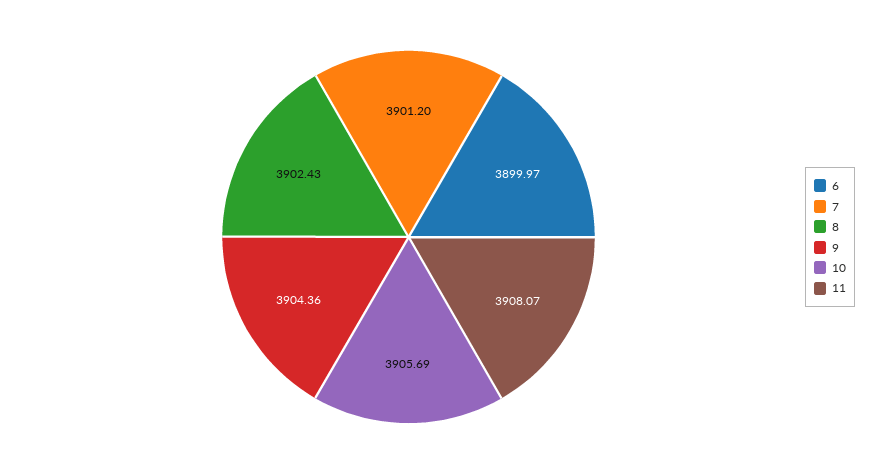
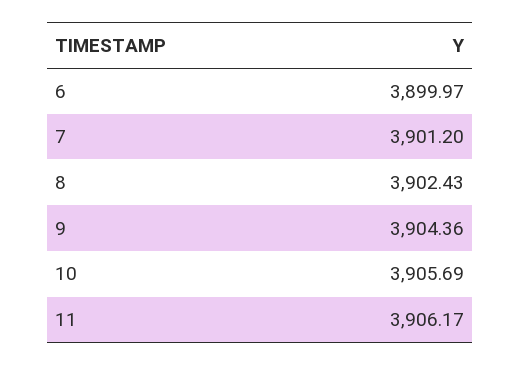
11: 3908.07 -> 3906.17

